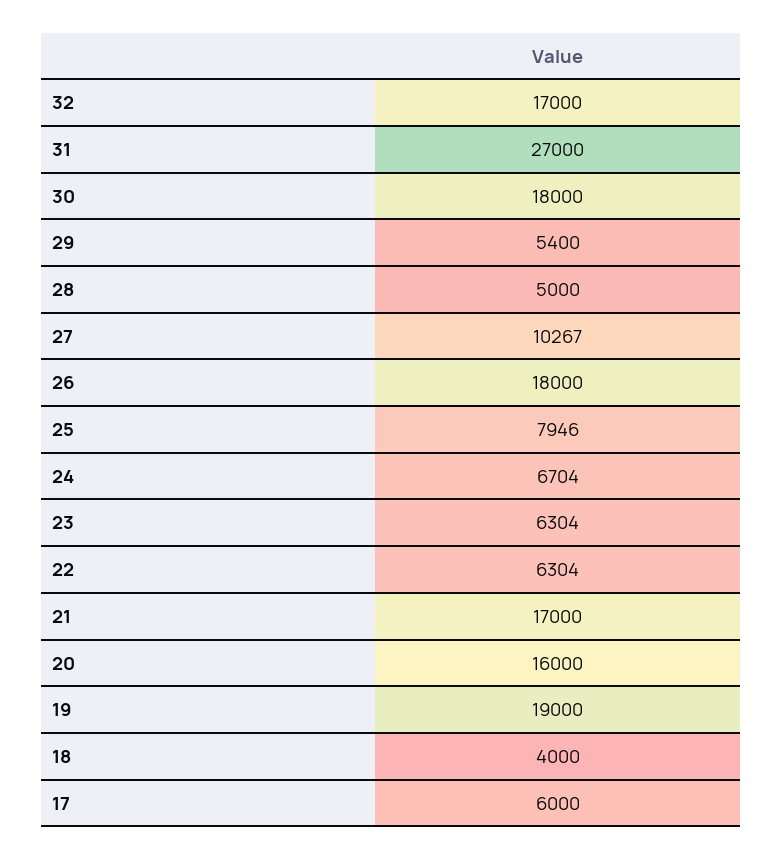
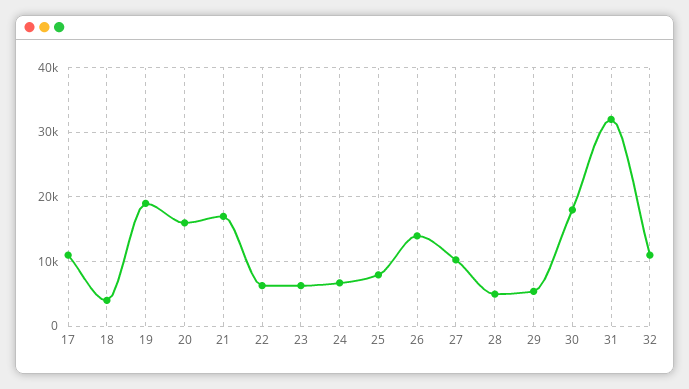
32: 17000 -> 11000
31: 27000 -> 32000
26: 18000 -> 14000
17: 6000 -> 11000

